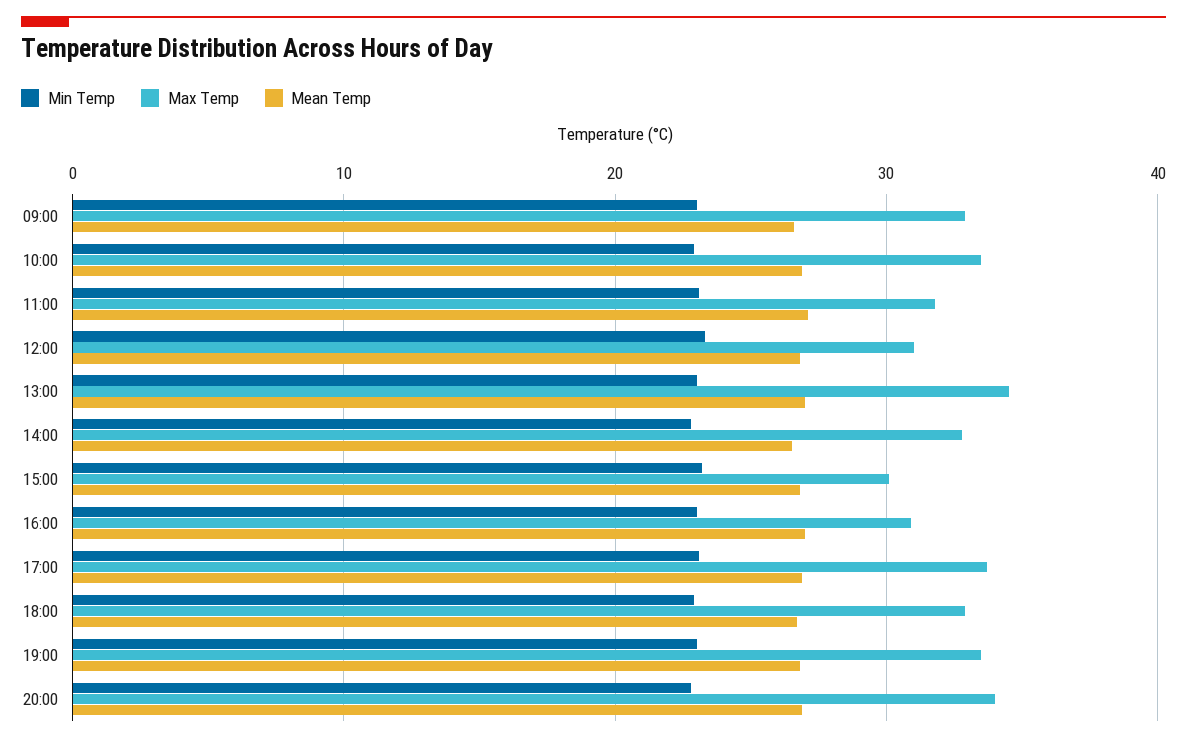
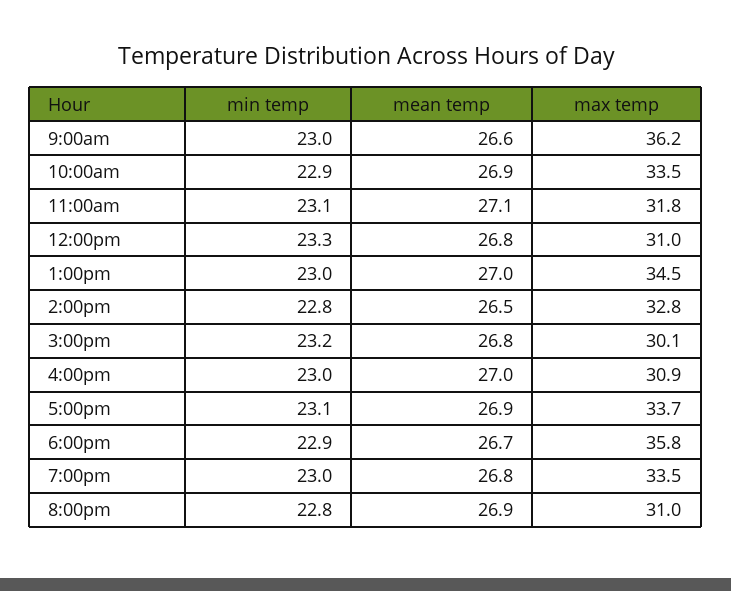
Max Temp, 09:00: 33 -> 36.2
Max Temp, 18:00: 33 -> 35.8
Max Temp, 20:00: 34 -> 31

